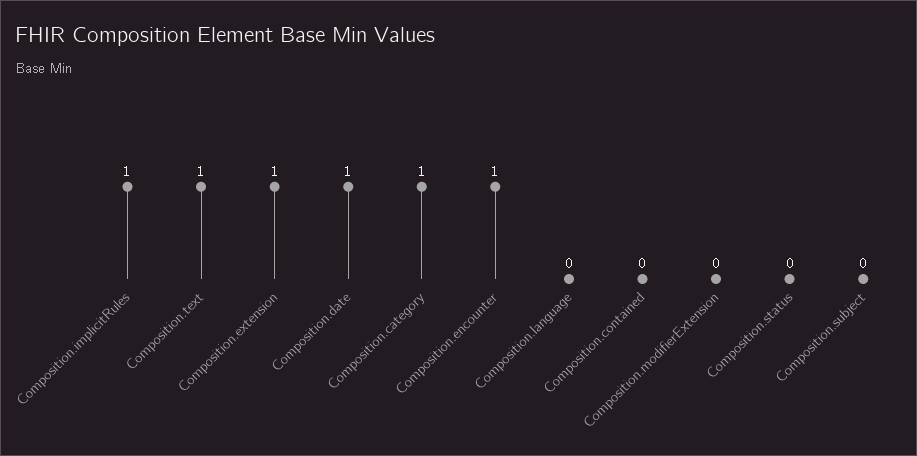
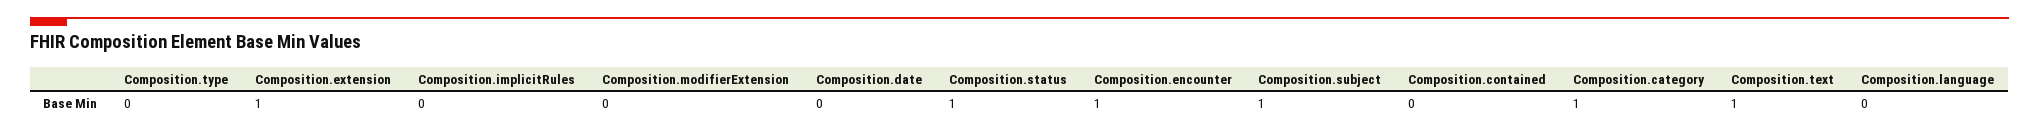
Composition.implicitRules: 1 -> 0
Composition.date: 1 -> 0
Composition.status: 0 -> 1
Composition.subject: 0 -> 1
Composition.type: none -> 0

